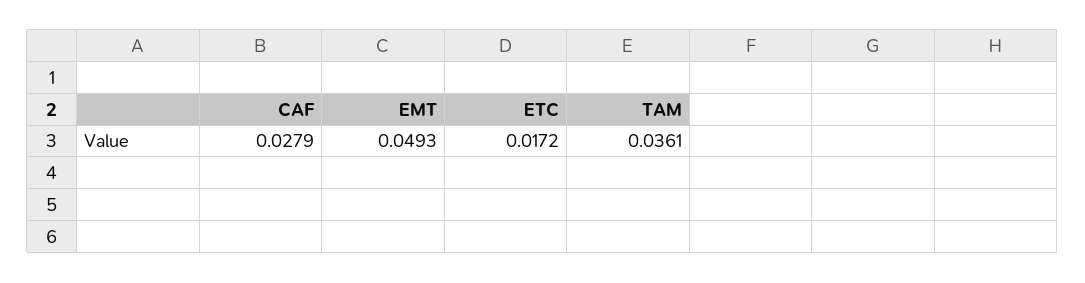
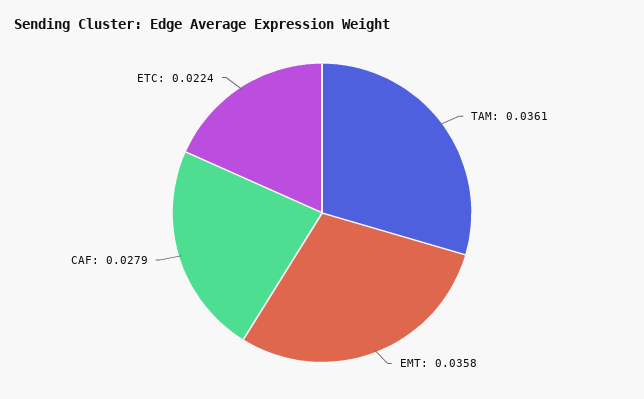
EMT: 0.0493 -> 0.0358
ETC: 0.0172 -> 0.0224

